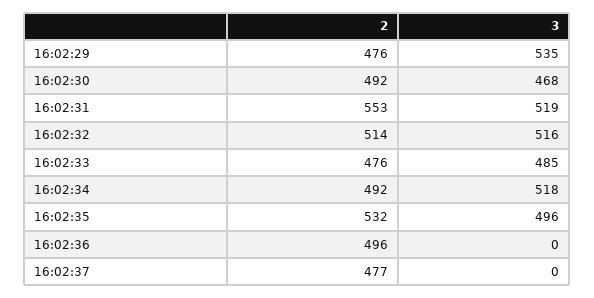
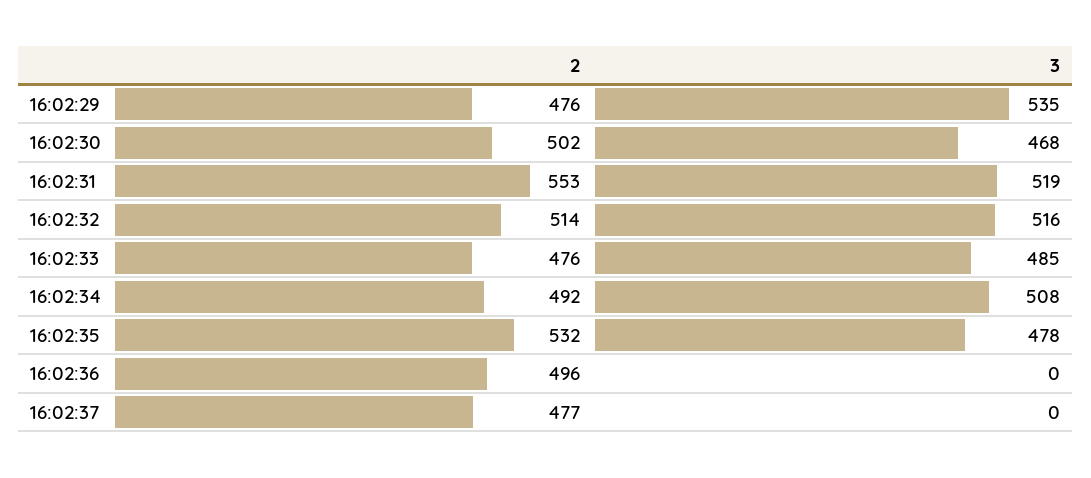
2, 16:02:30: 492 -> 502
3, 16:02:34: 518 -> 508
3, 16:02:35: 496 -> 478

